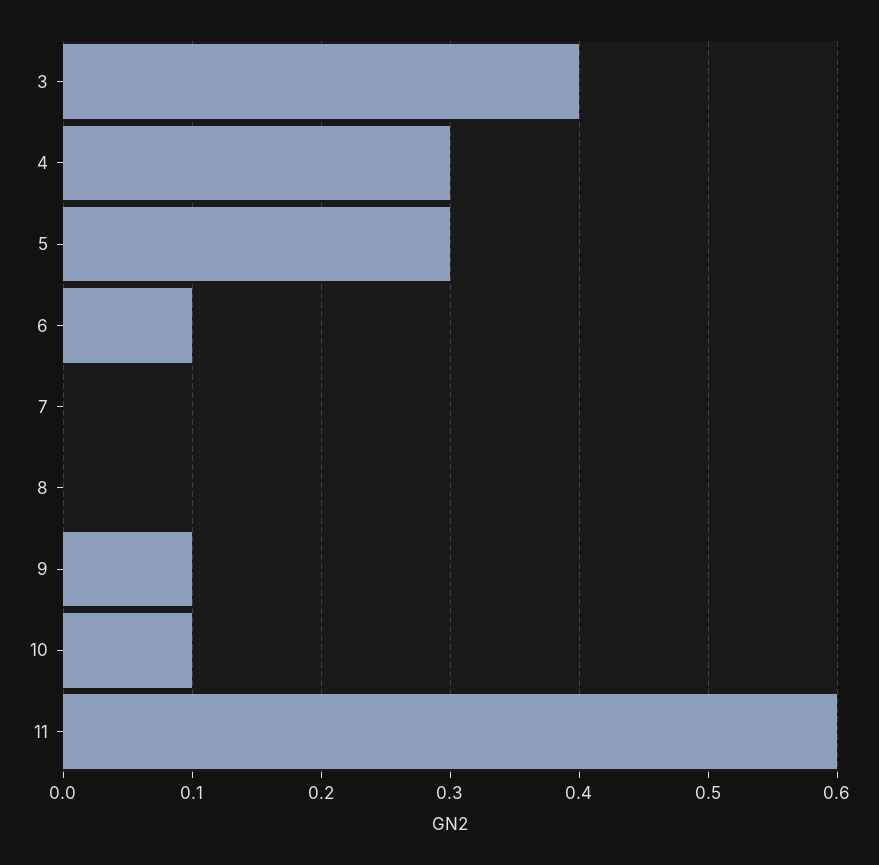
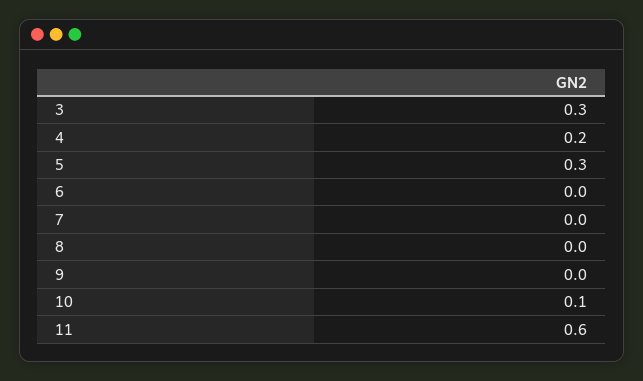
3: 0.4 -> 0.3
4: 0.3 -> 0.2
6: 0.1 -> 0
9: 0.1 -> 0

